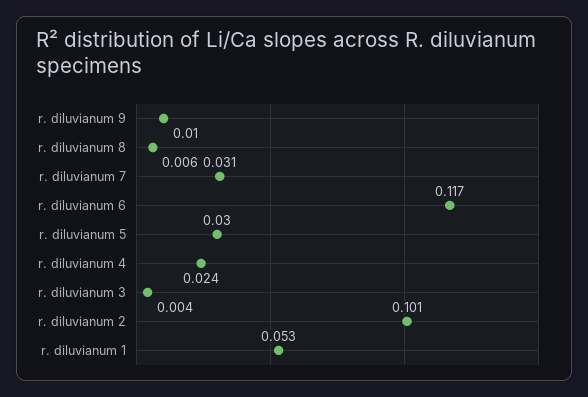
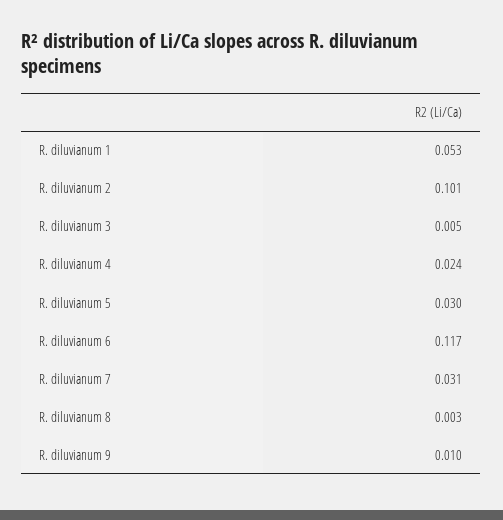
r. diluvianum 8: 0.006 -> 0.003
r. diluvianum 3: 0.004 -> 0.005

